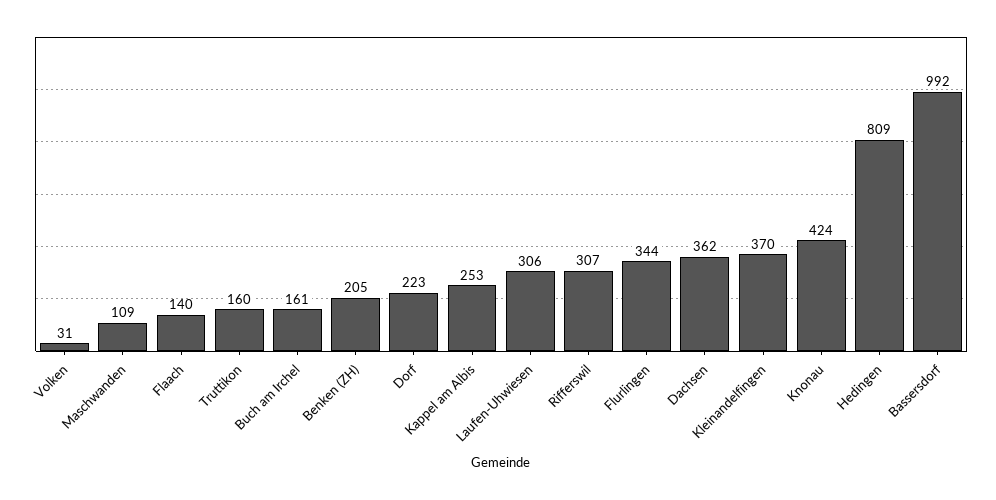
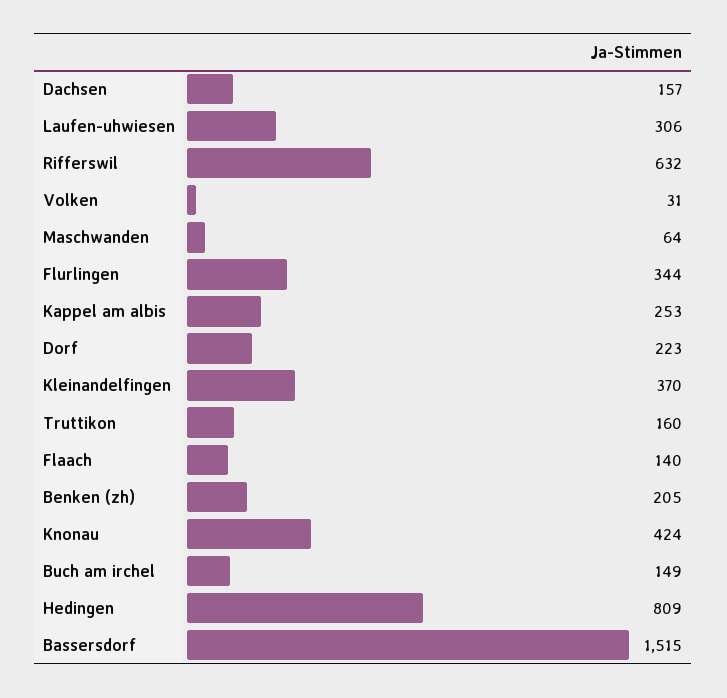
Maschwanden: 109 -> 64
Buch am Irchel: 161 -> 149
Rifferswil: 307 -> 632
Dachsen: 362 -> 157
Bassersdorf: 992 -> 1515

